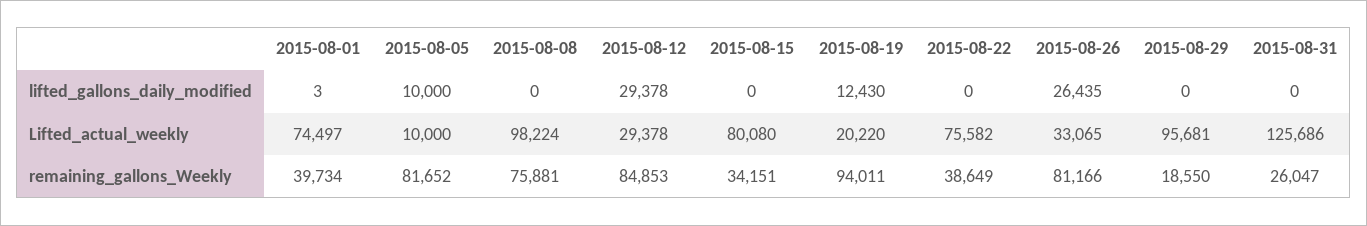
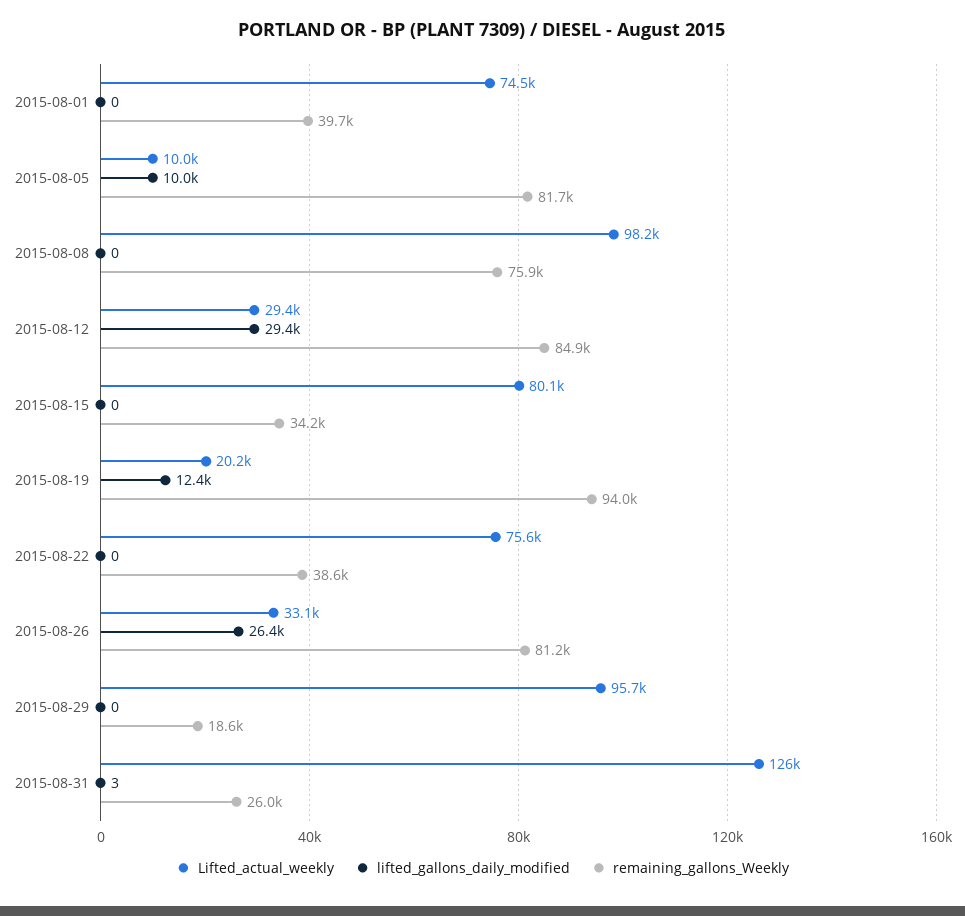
lifted_gallons_daily_modified, 2015-08-01: 3 -> 0
lifted_gallons_daily_modified, 2015-08-31: 0 -> 3

